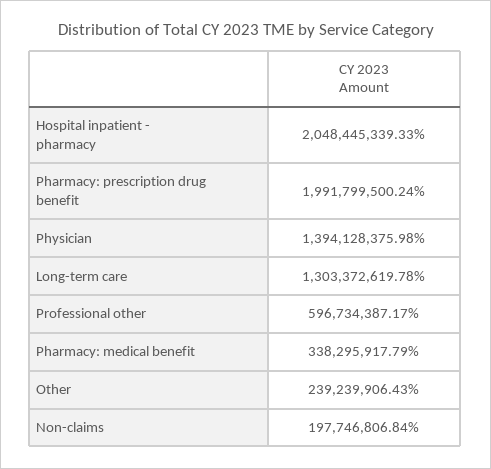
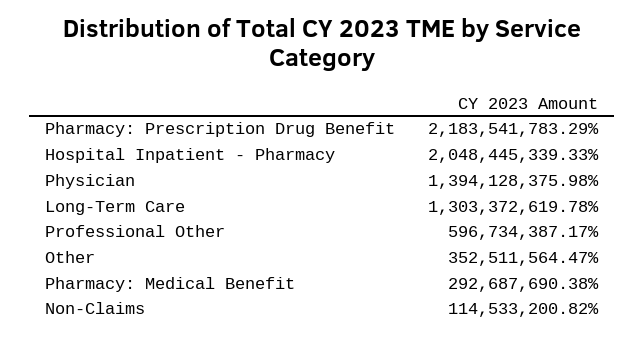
Pharmacy: prescription drug benefit: 1991799500.24 -> 2183541783.29
Pharmacy: medical benefit: 338295917.79 -> 292687690.38
Other: 239239906.43 -> 352511564.47
Non-claims: 197746806.84 -> 114533200.82

